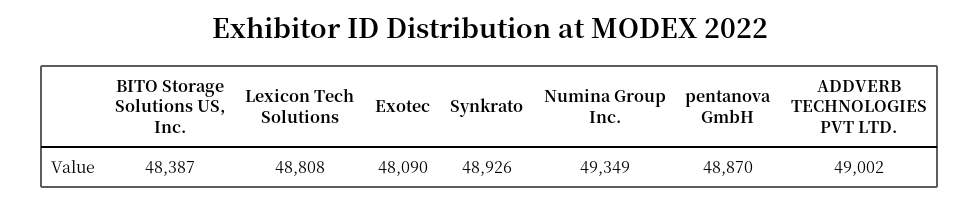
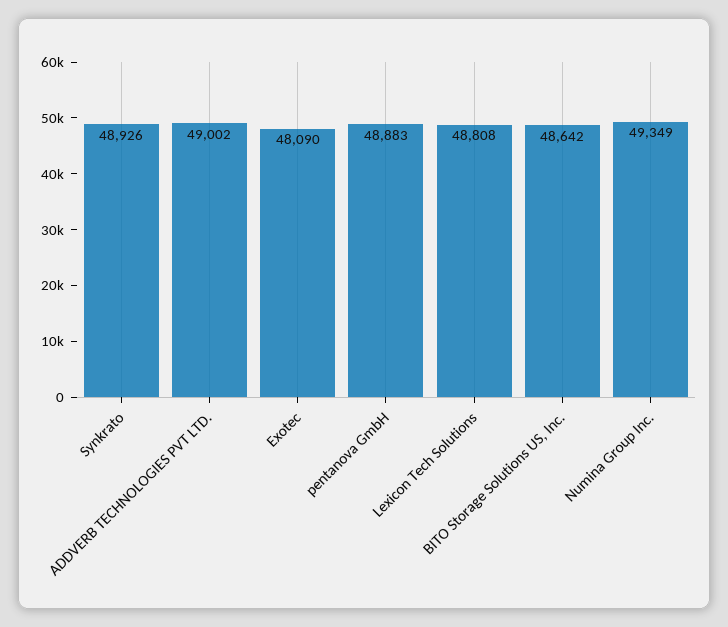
BITO Storage Solutions US, Inc.: 48387 -> 48642
pentanova GmbH: 48870 -> 48883

